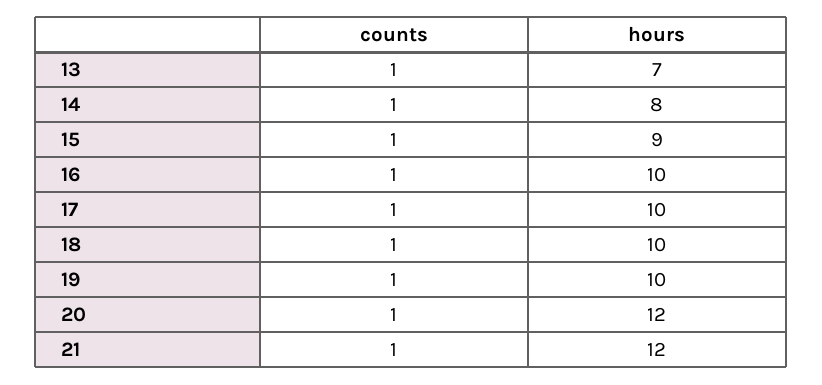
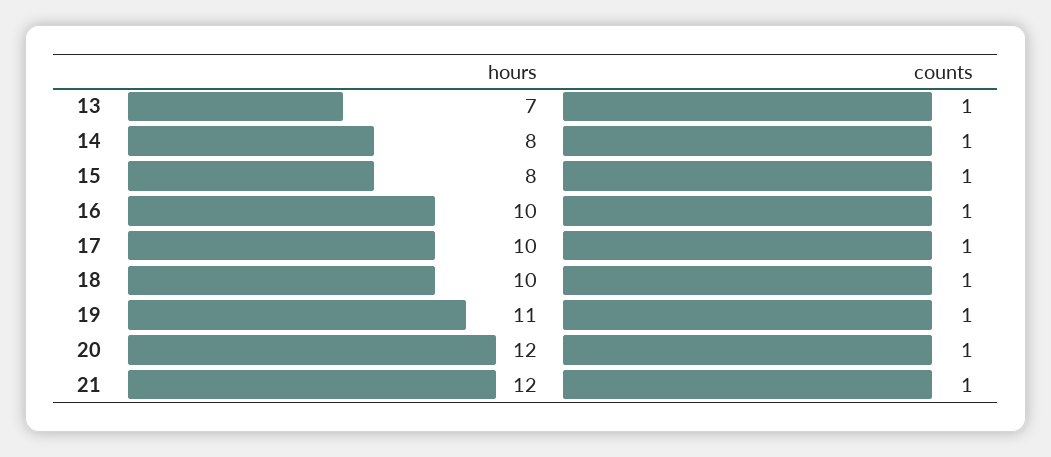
hours, 15: 9 -> 8
hours, 19: 10 -> 11

